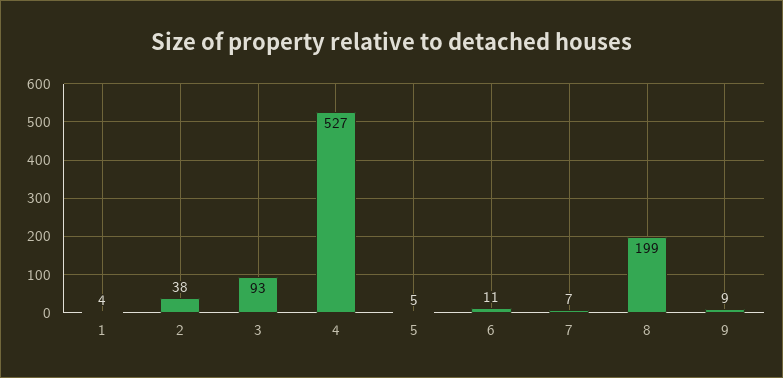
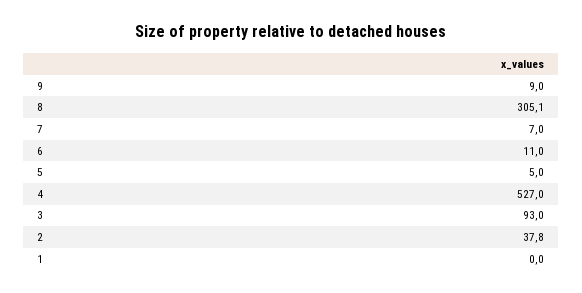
1: 4 -> 0
8: 199 -> 305.1

